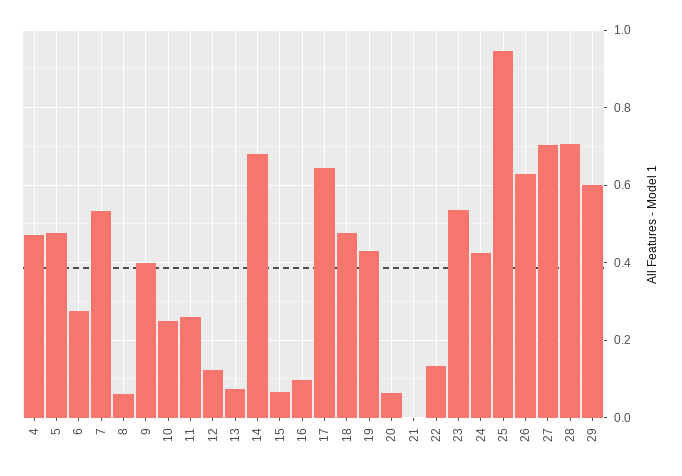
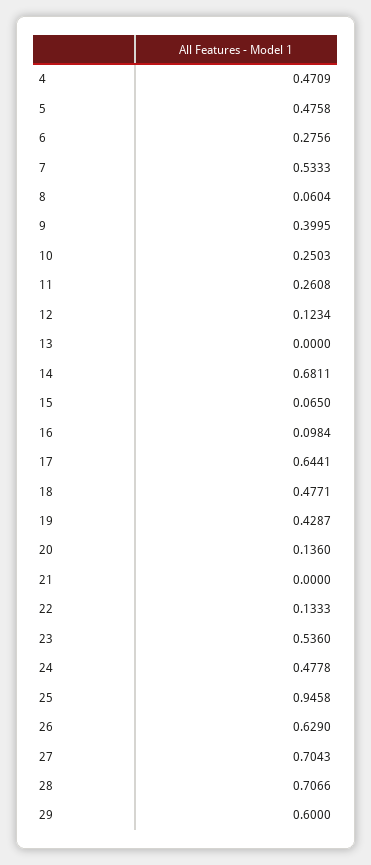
13: 0.08 -> 0
20: 0.06 -> 0.136
24: 0.42 -> 0.4778

